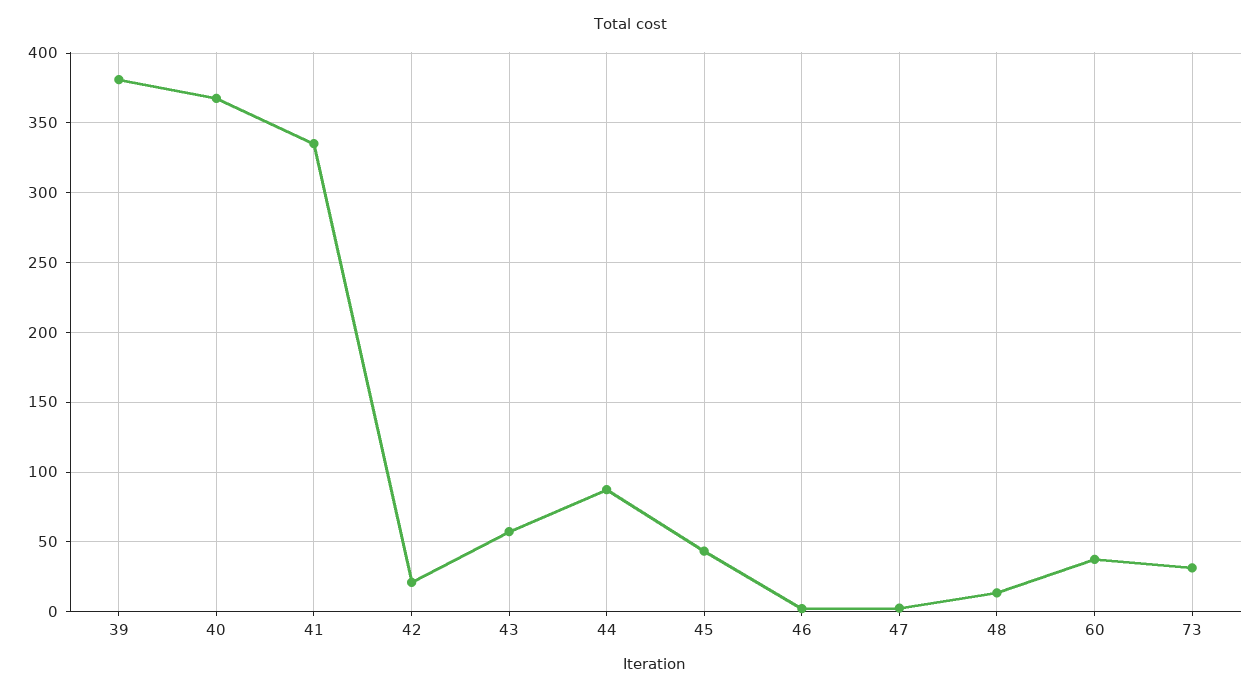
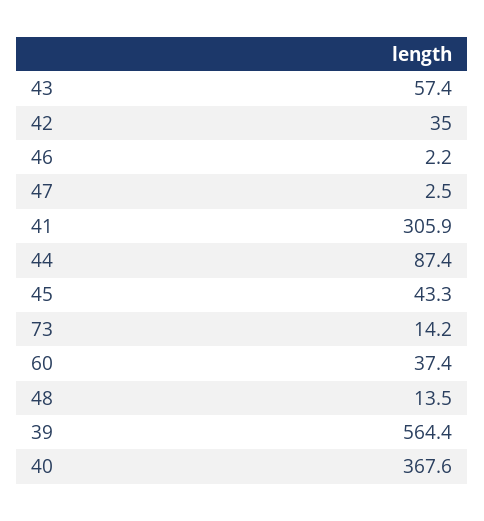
39: 380 -> 564.4
41: 335 -> 305.9
42: 20 -> 35
73: 30 -> 14.2

